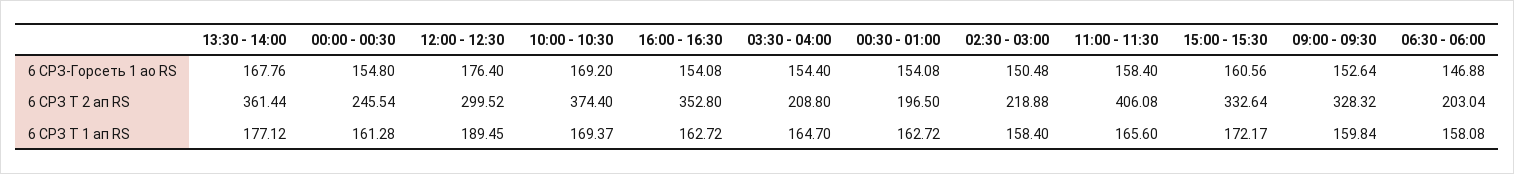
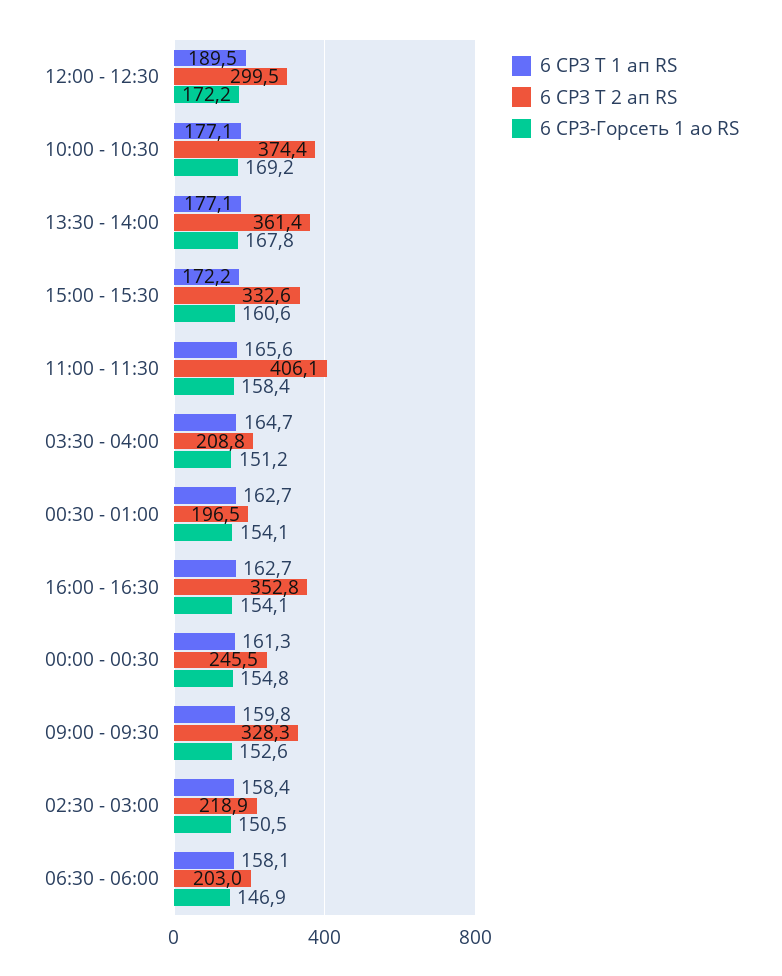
6 СРЗ-Горсеть 1 ао RS, 12:00 - 12:30: 176.4 -> 172.2
6 СРЗ-Горсеть 1 ао RS, 03:30 - 04:00: 154.4 -> 151.2
6 СРЗ Т 1 ап RS, 10:00 - 10:30: 169.37 -> 177.1

